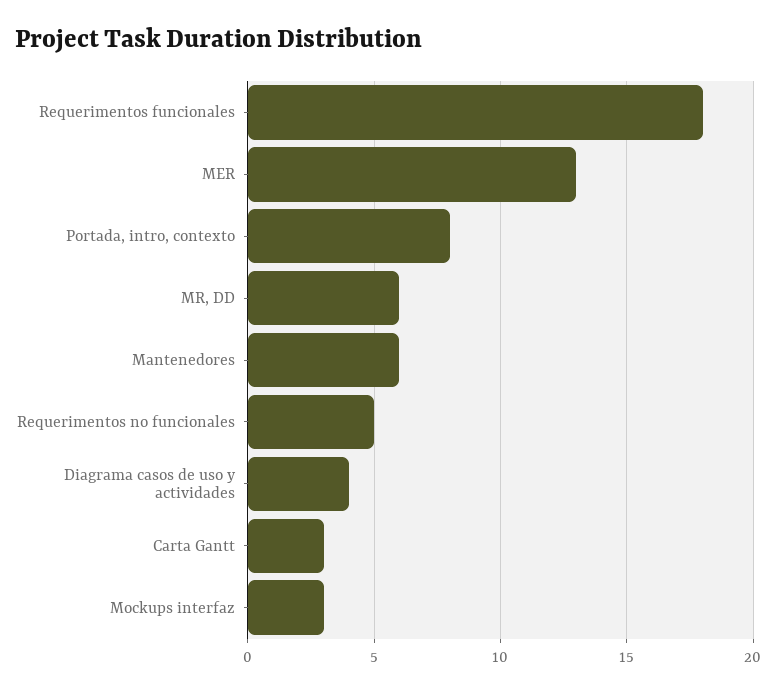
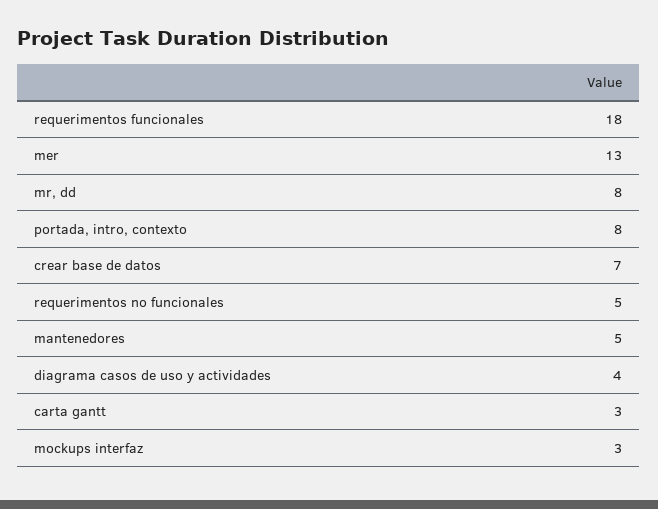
MR, DD: 6 -> 8
Mantenedores: 6 -> 5
crear base de datos: none -> 7

